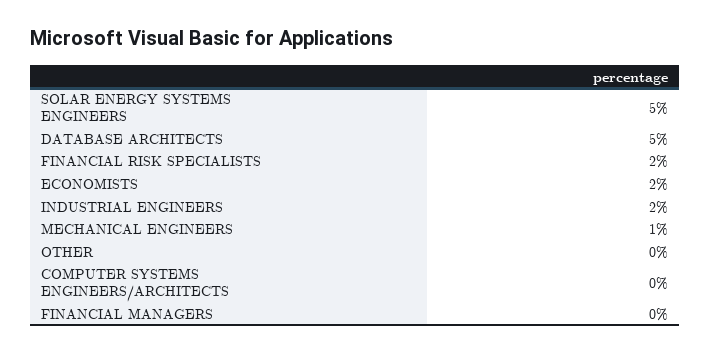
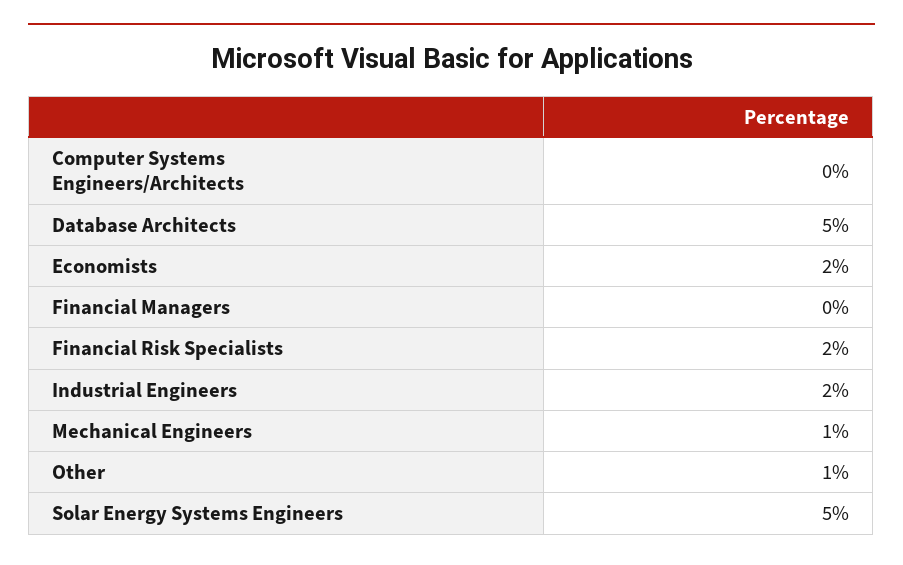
OTHER: 0 -> 1

